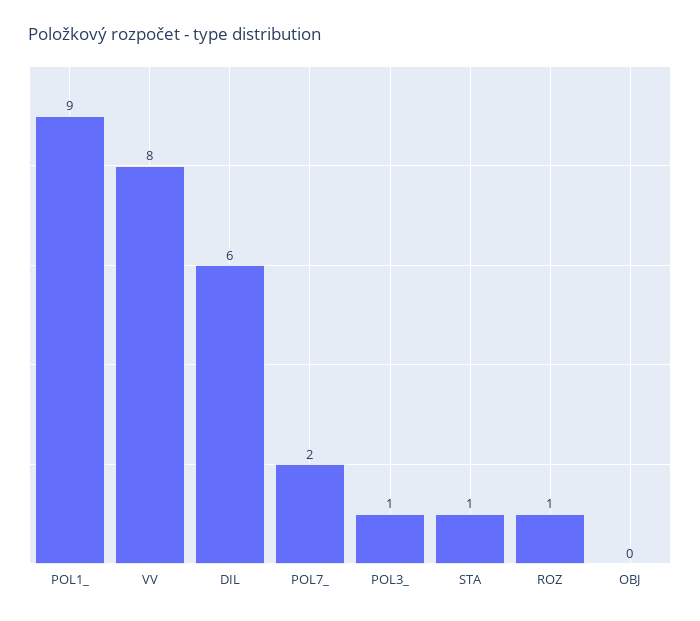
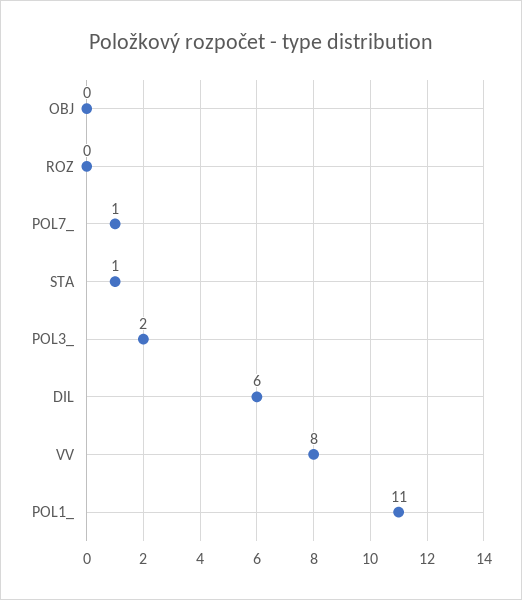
POL1_: 9 -> 11
POL7_: 2 -> 1
POL3_: 1 -> 2
ROZ: 1 -> 0

